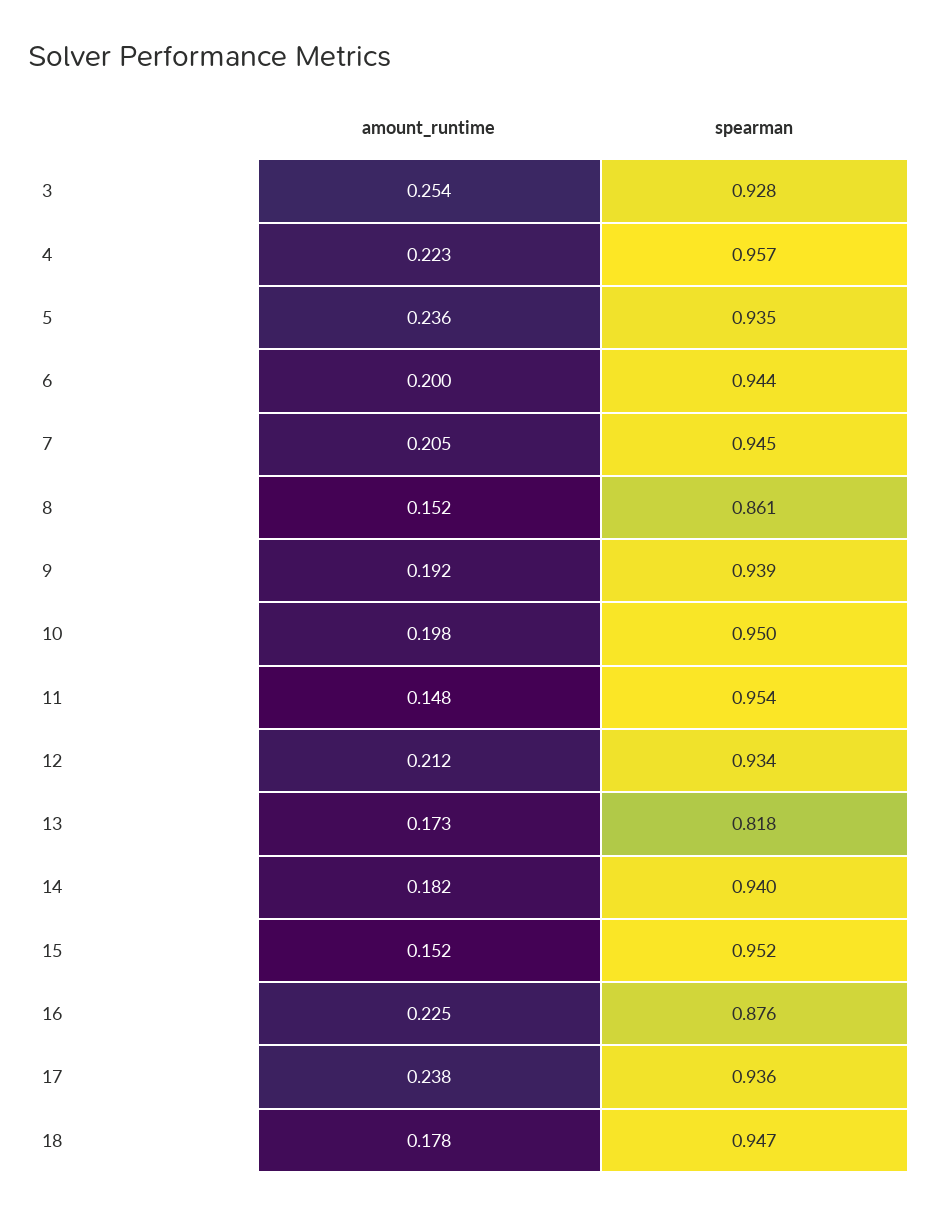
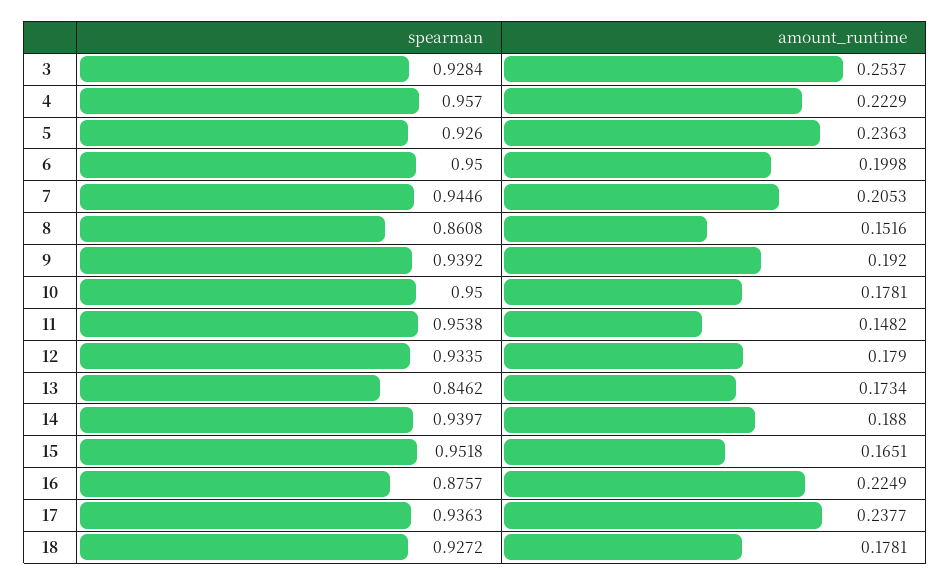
spearman, 5: 0.935 -> 0.926
spearman, 6: 0.944 -> 0.95
amount_runtime, 10: 0.198 -> 0.1781
amount_runtime, 12: 0.212 -> 0.179
spearman, 13: 0.818 -> 0.8462
amount_runtime, 14: 0.182 -> 0.188
amount_runtime, 15: 0.152 -> 0.1651
spearman, 18: 0.947 -> 0.9272

